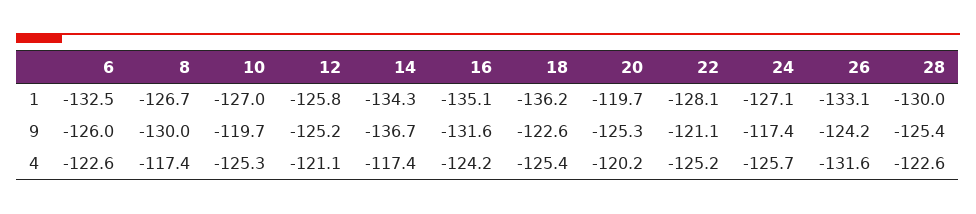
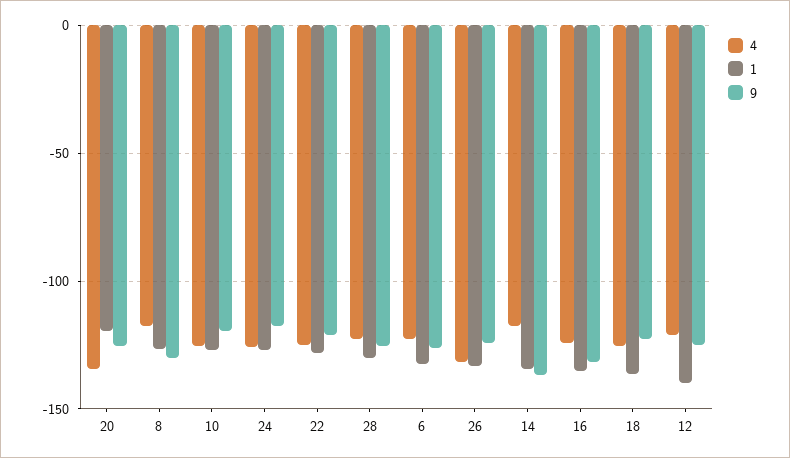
1, 12: -125.8 -> -140
4, 20: -120.2 -> -135

